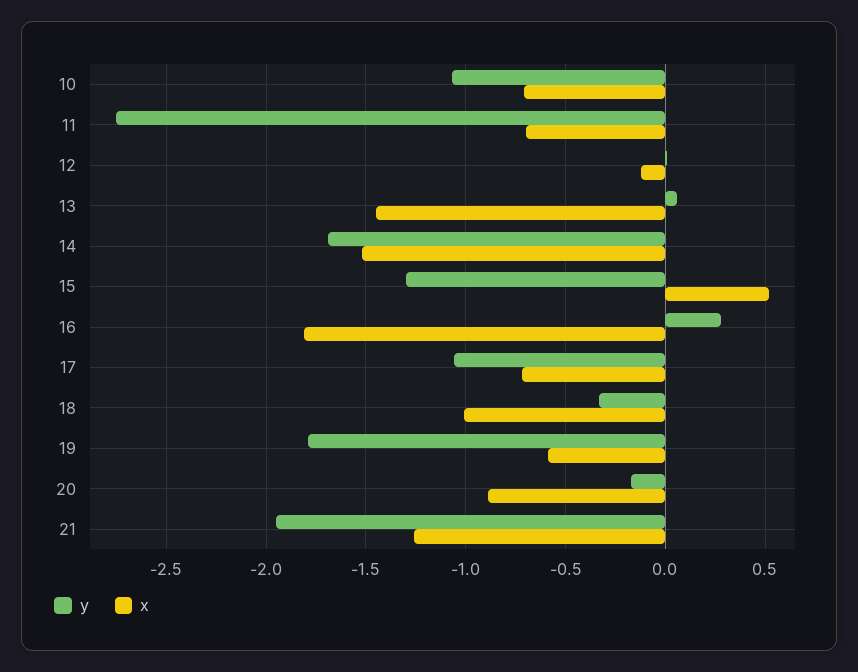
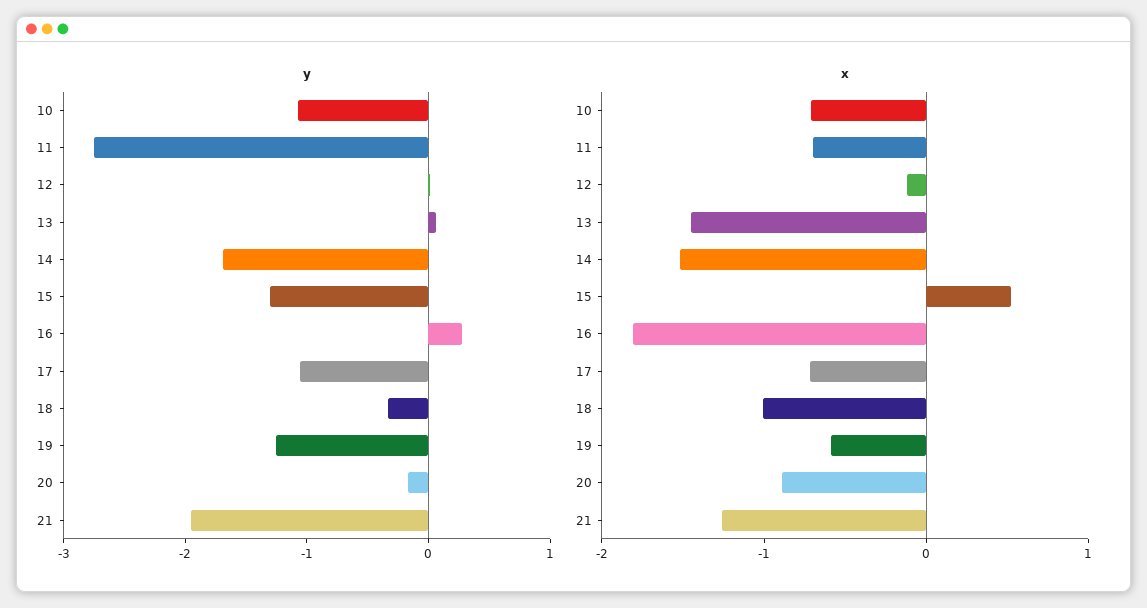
y, 19: -1.8 -> -1.2

